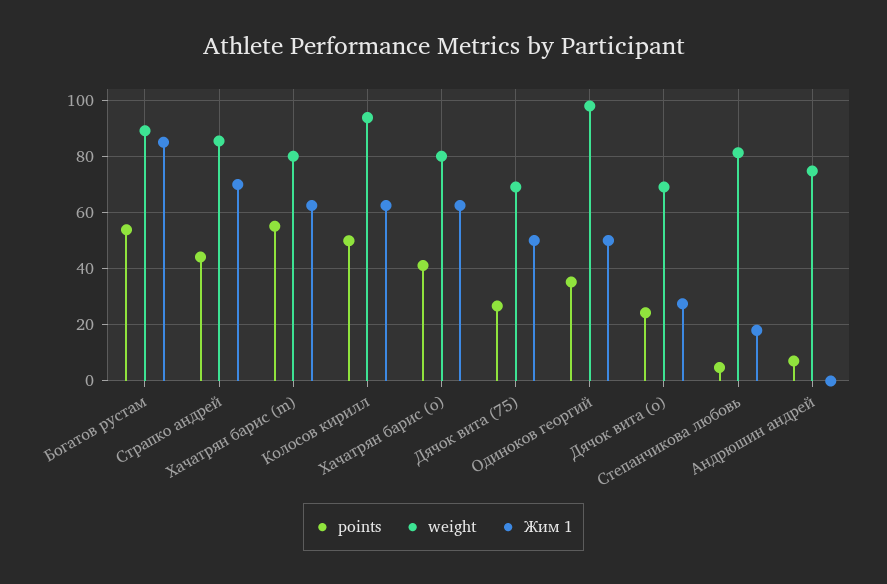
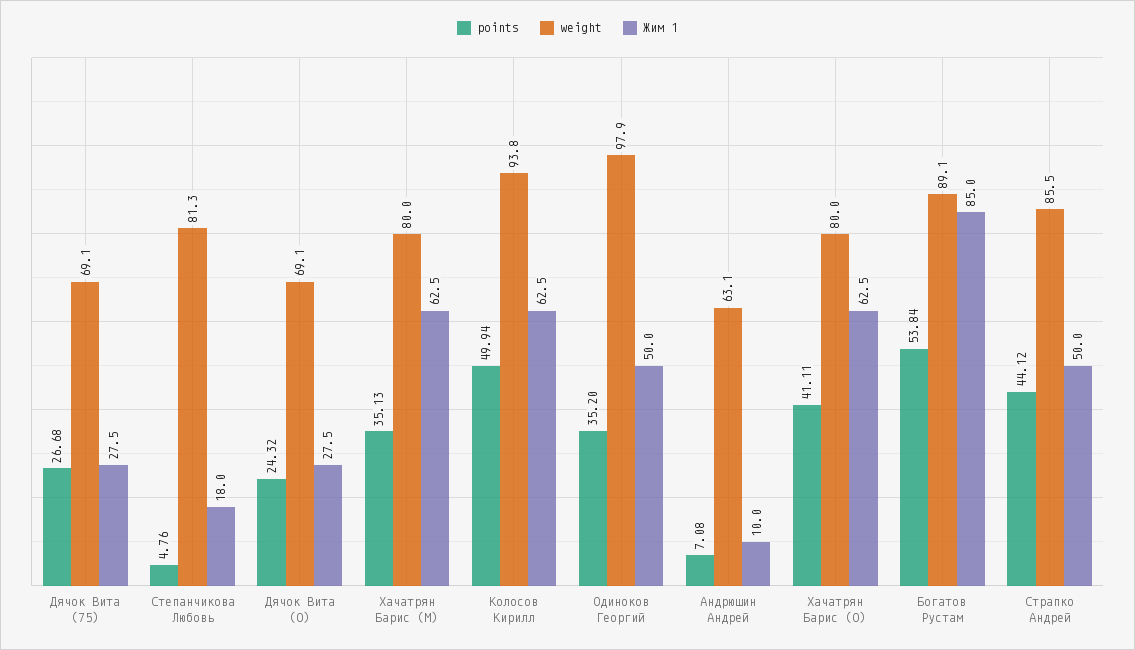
Жим 1, Страпко андрей: 70 -> 50
points, Хачатрян барис (m): 55 -> 35.13
Жим 1, Дячок вита (75): 50 -> 27.5
weight, Андрюшин андрей: 75 -> 63.1
Жим 1, Андрюшин андрей: 0 -> 10

